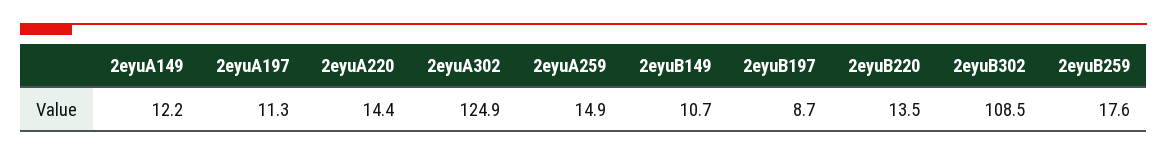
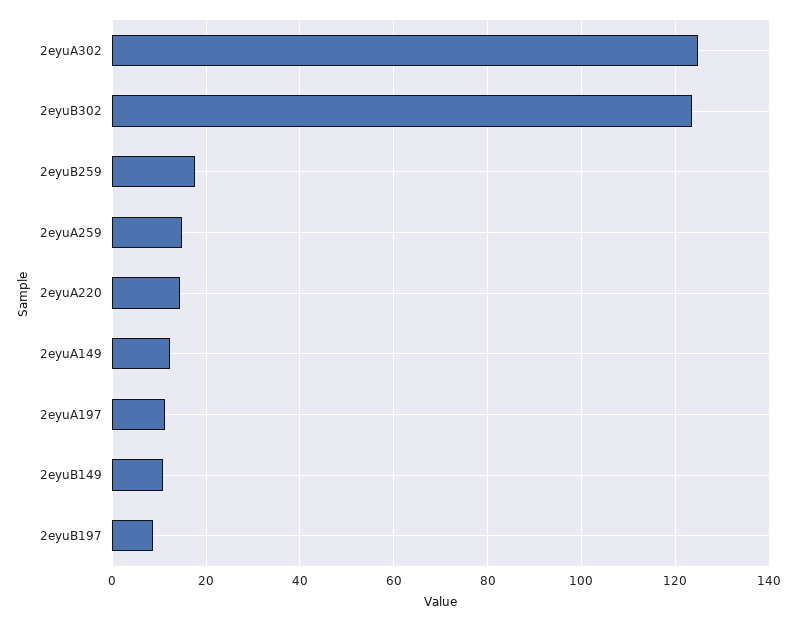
2eyuB220: 13.5 -> none
2eyuB302: 108.5 -> 124

